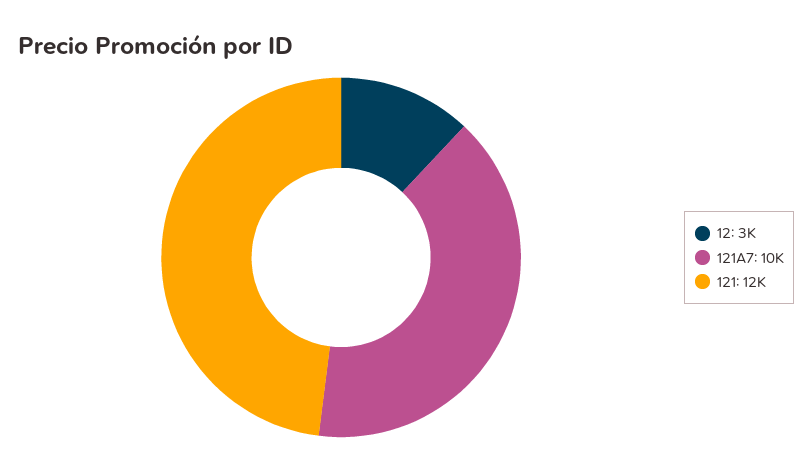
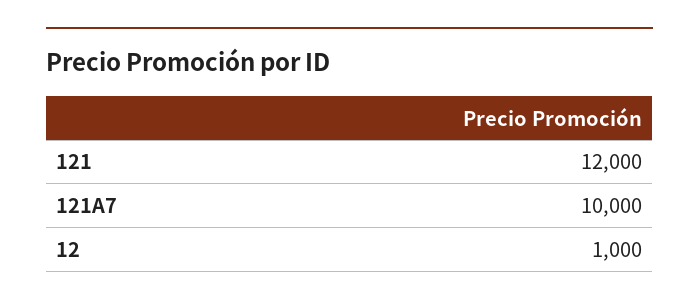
12: 3000 -> 1000

